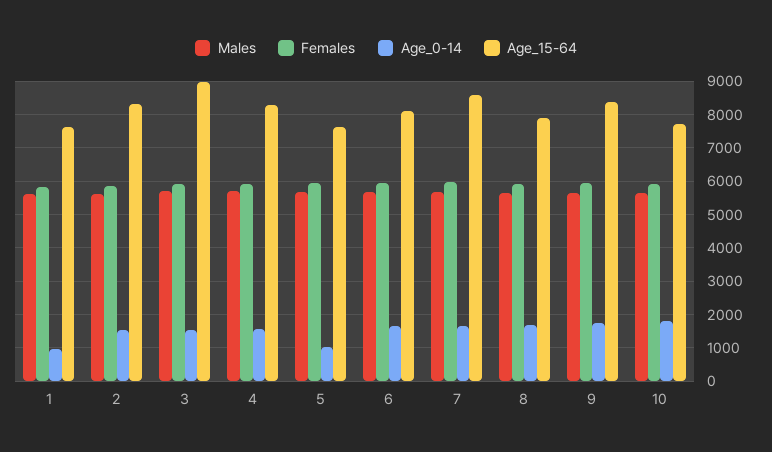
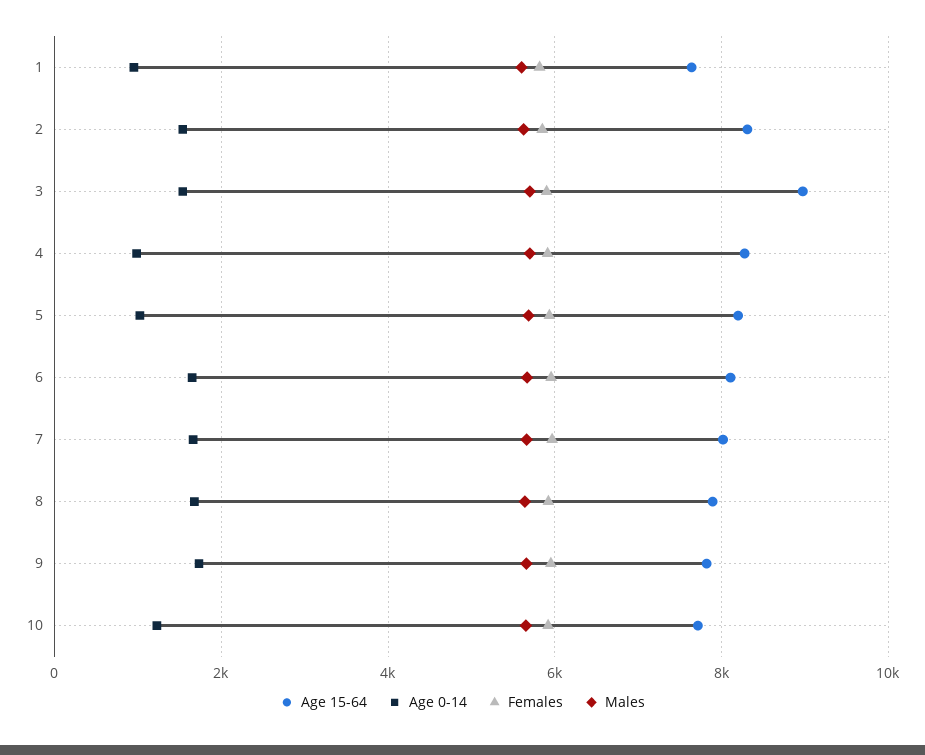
Age_0-14, 4: 1600 -> 1000
Age_15-64, 5: 7600 -> 8200
Age_15-64, 7: 8600 -> 8000
Age_15-64, 9: 8400 -> 7800
Age_0-14, 10: 1800 -> 1200

